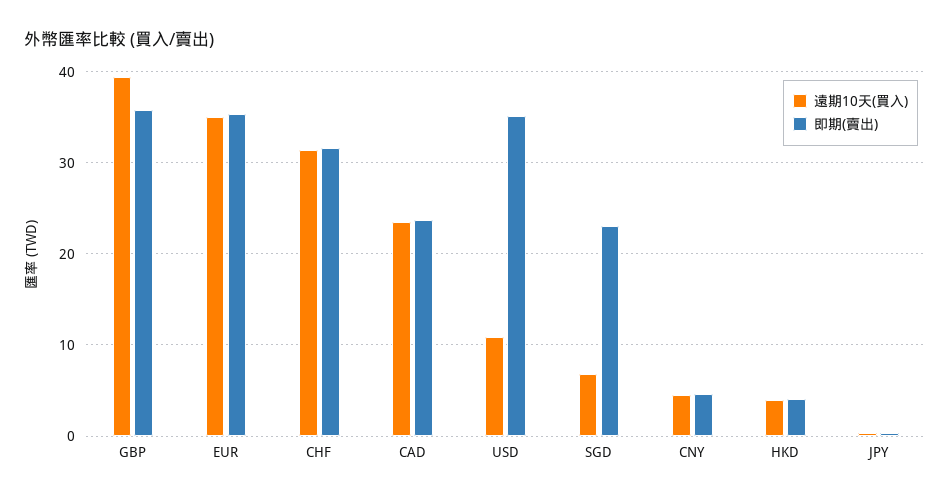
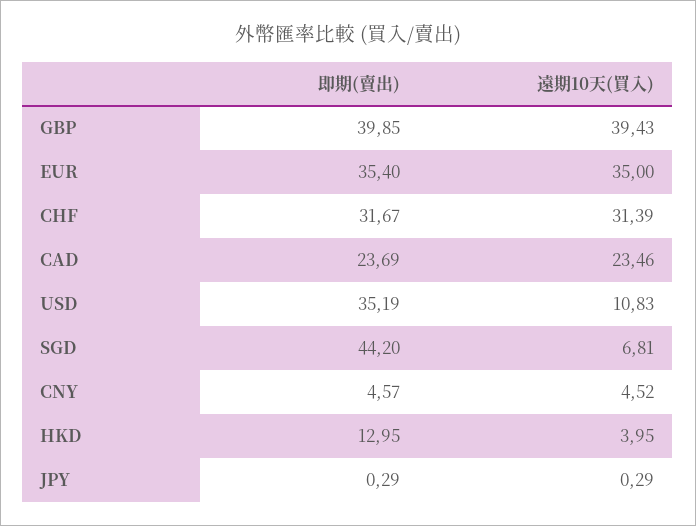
即期(賣出), GBP: 36 -> 39.85
即期(賣出), SGD: 23 -> 44.2
即期(賣出), HKD: 4 -> 12.95

